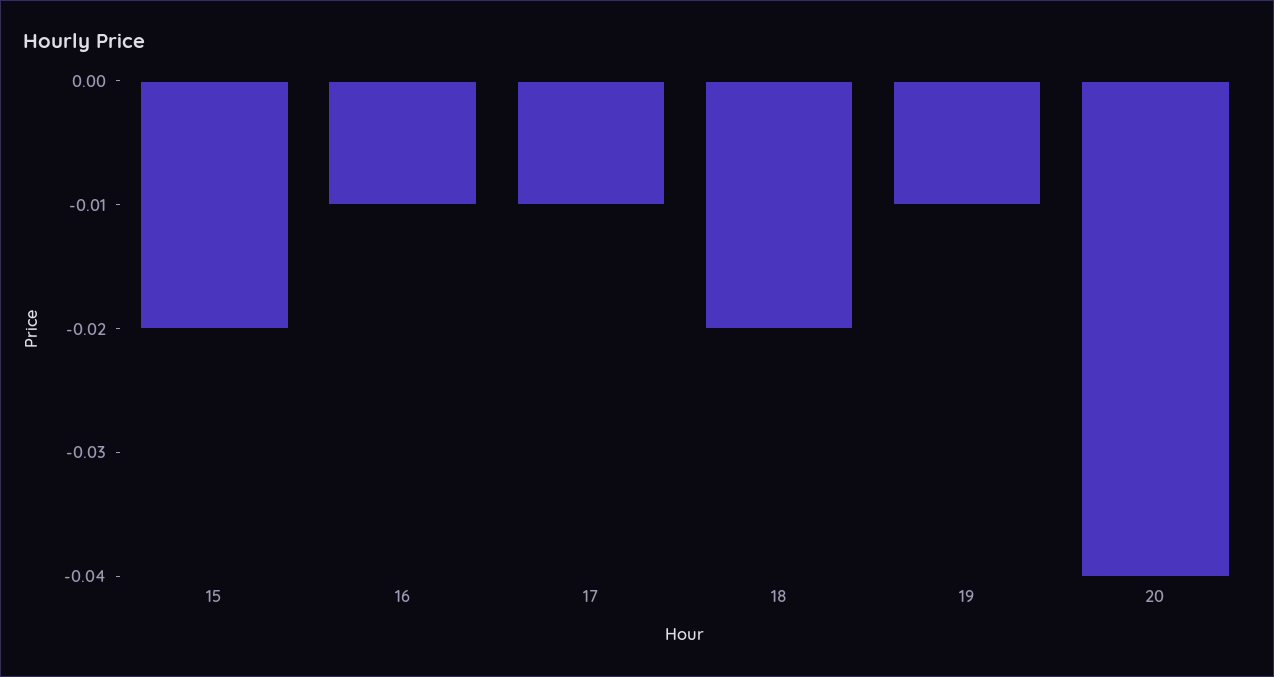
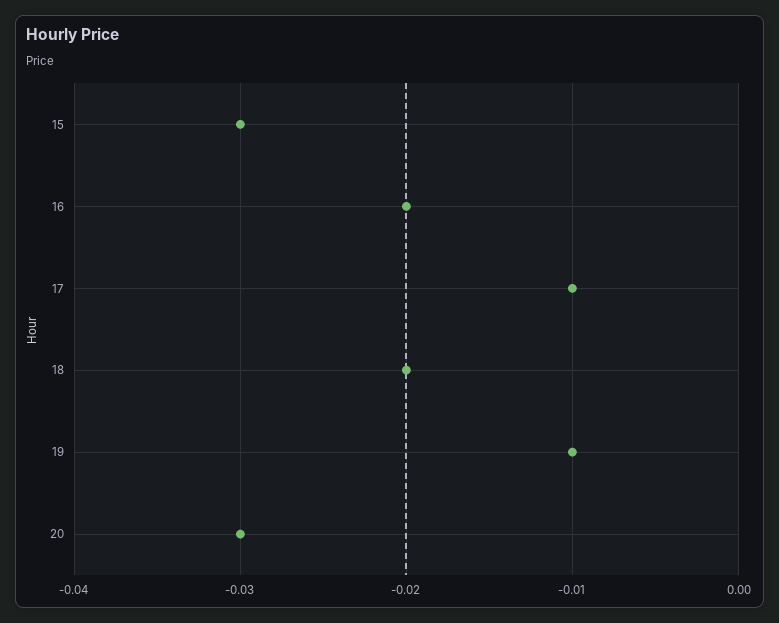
15: -0.02 -> -0.03
16: -0.01 -> -0.02
20: -0.04 -> -0.03

